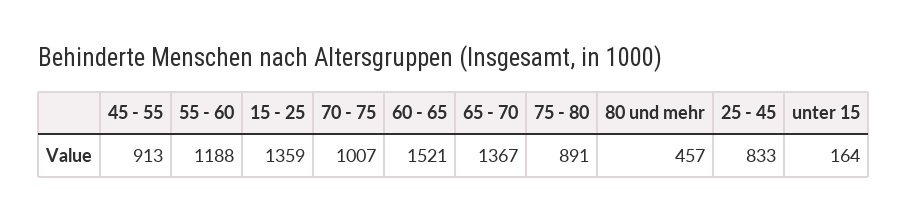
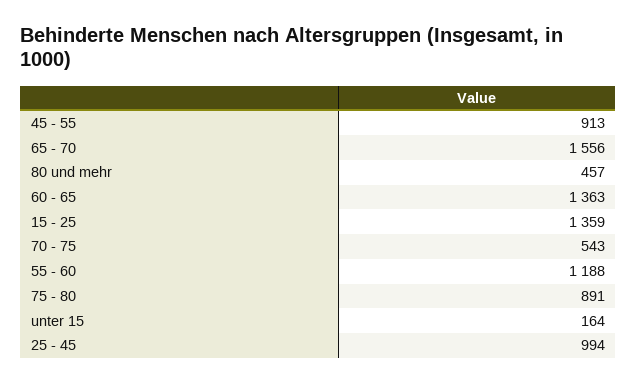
70 - 75: 1007 -> 543
60 - 65: 1521 -> 1363
65 - 70: 1367 -> 1556
25 - 45: 833 -> 994

